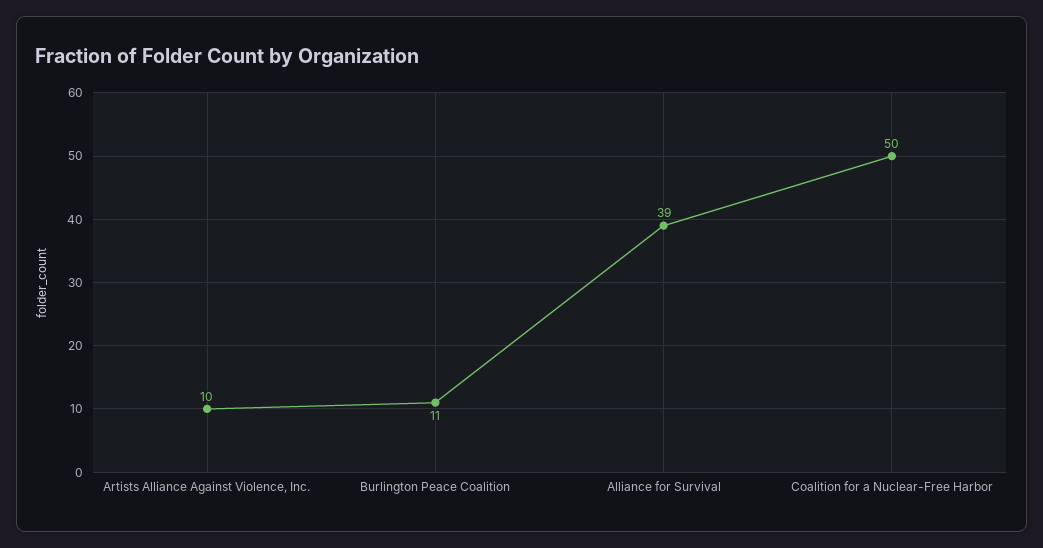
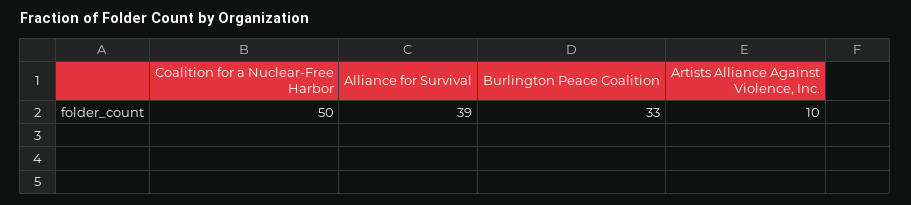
Burlington Peace Coalition: 11 -> 33

